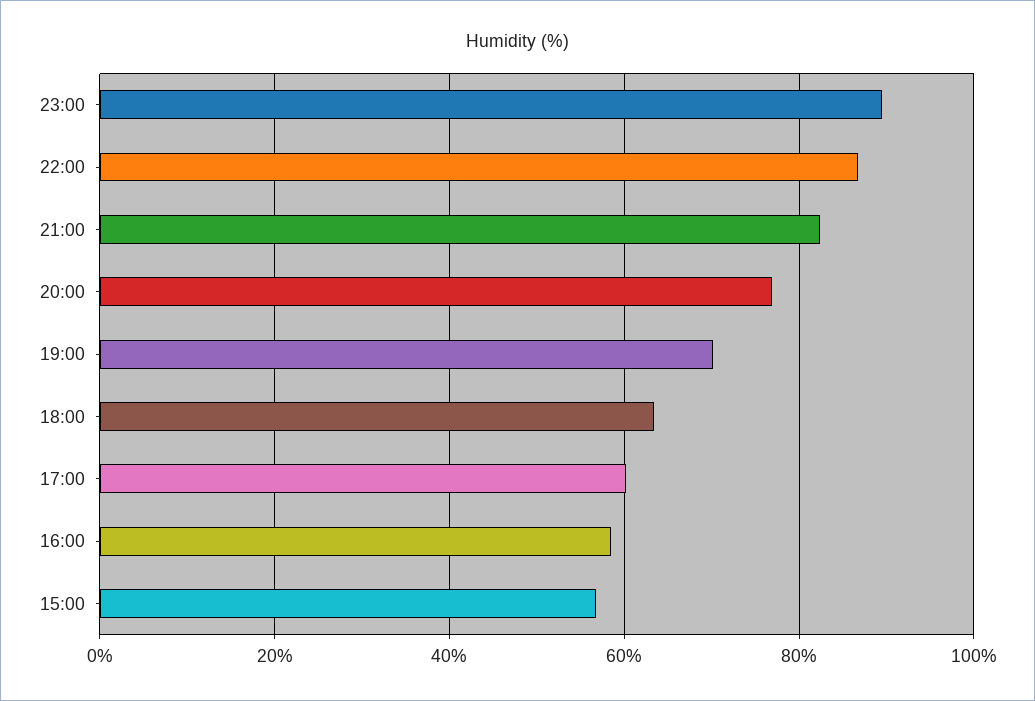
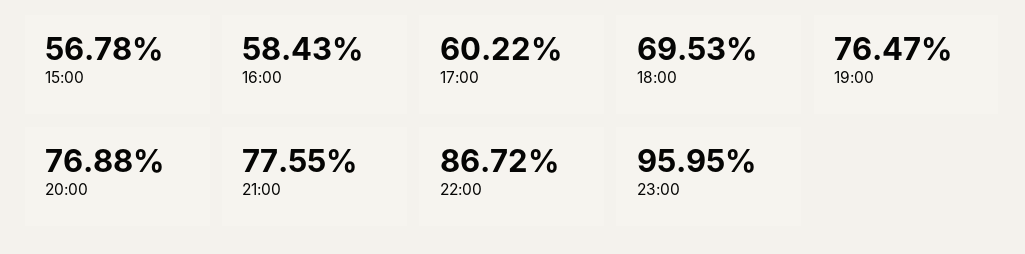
23:00: 90 -> 95.95
21:00: 82 -> 77.55
19:00: 70 -> 76.47
18:00: 64 -> 69.53

